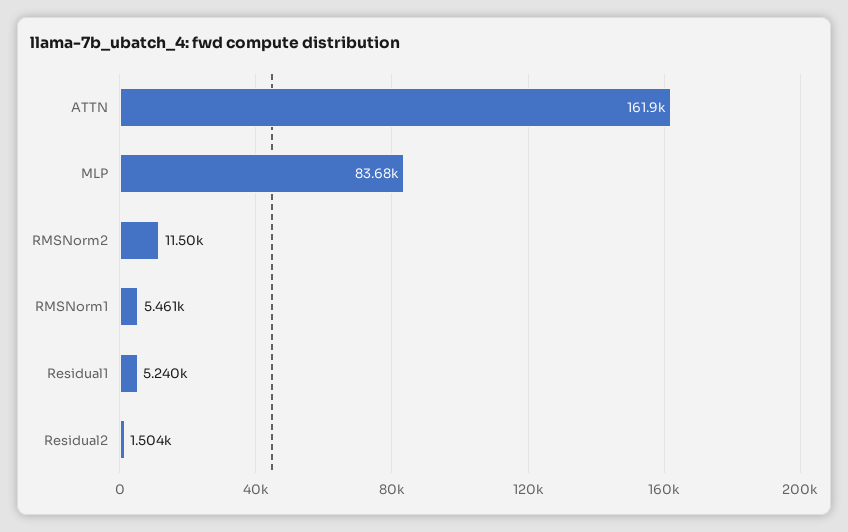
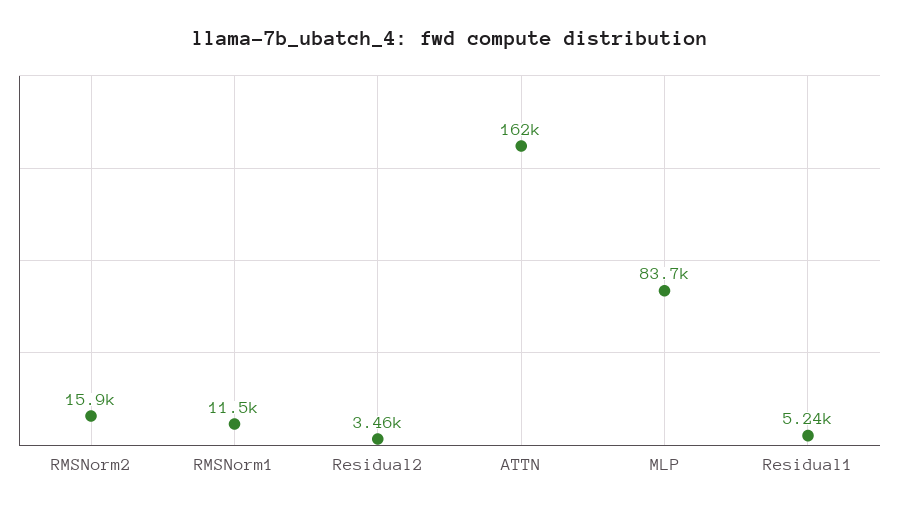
RMSNorm2: 11500 -> 15900
RMSNorm1: 5461 -> 11500
Residual2: 1504 -> 3460

